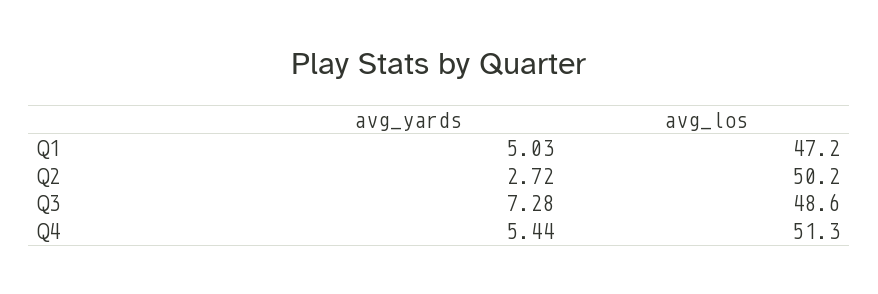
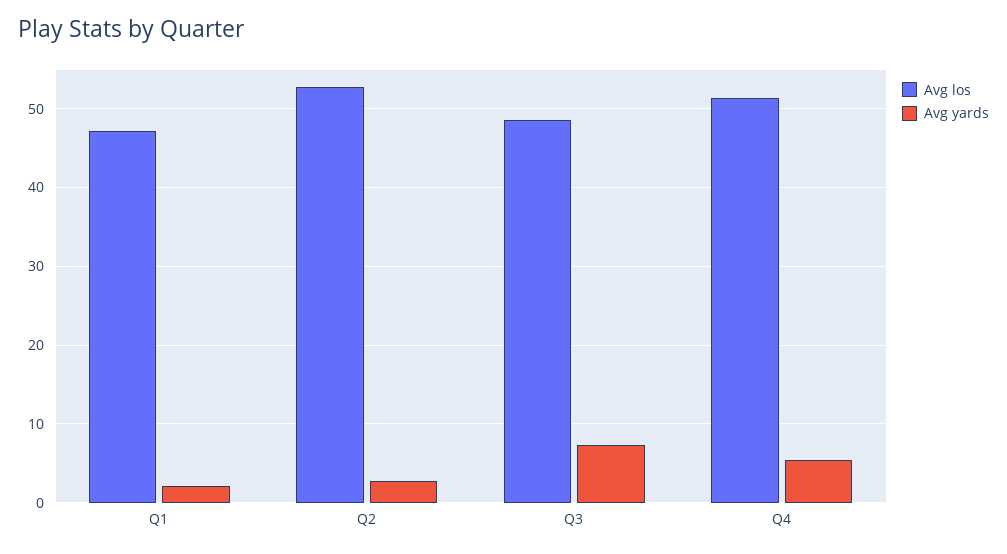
avg_yards, Q1: 5.03 -> 2
avg_los, Q2: 50.2 -> 53

